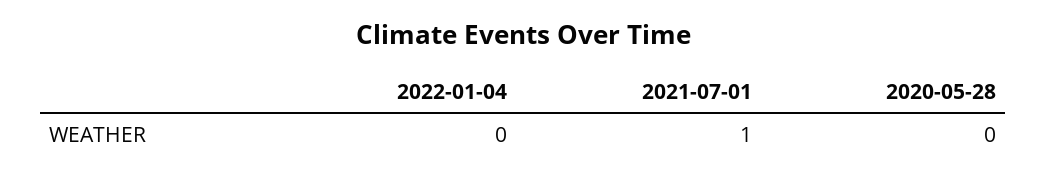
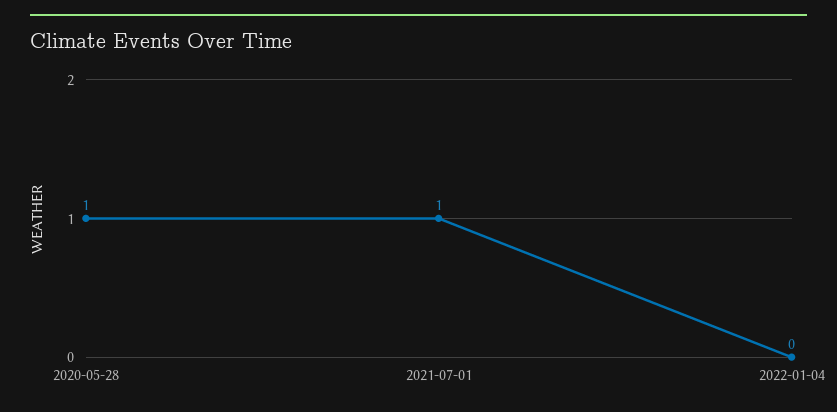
2020-05-28: 0 -> 1

